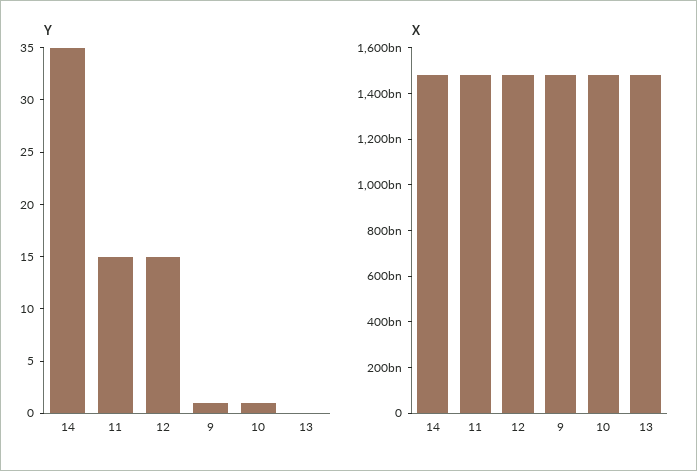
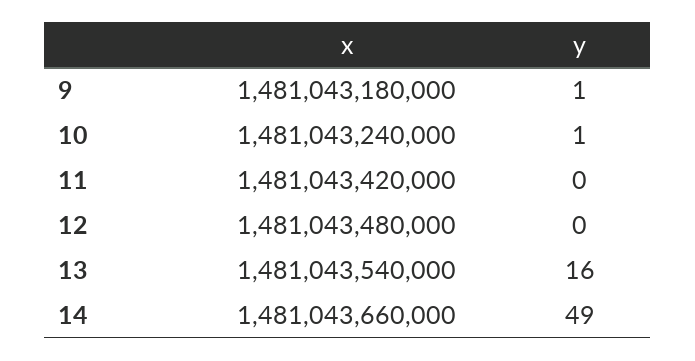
Y, 14: 35 -> 49
Y, 11: 15 -> 0
Y, 12: 15 -> 0
Y, 13: 0 -> 16

